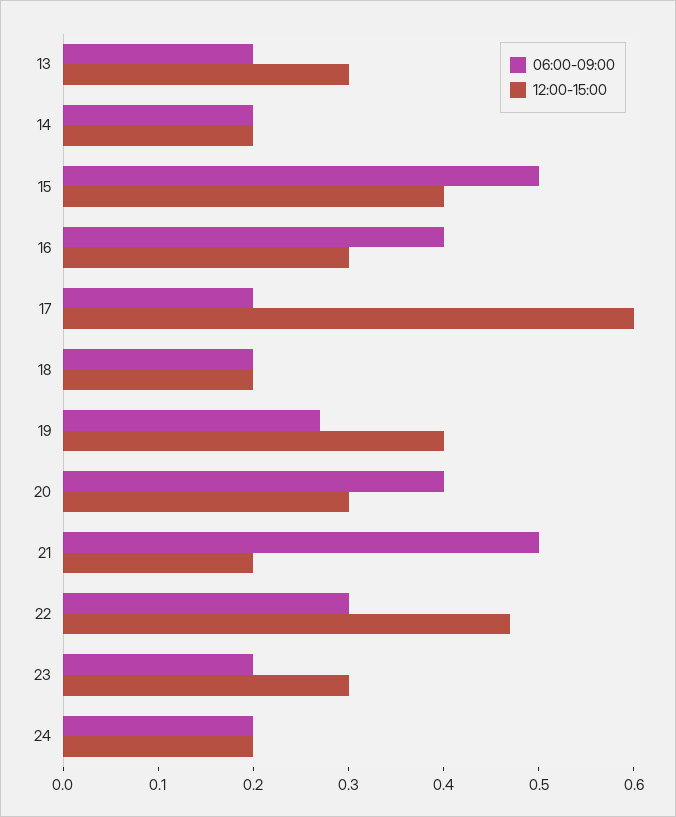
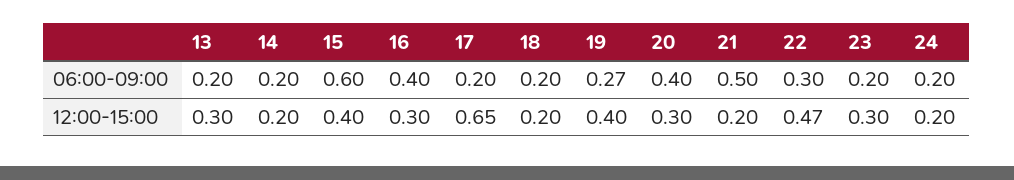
06:00-09:00, 15: 0.5 -> 0.6
12:00-15:00, 17: 0.6 -> 0.65

